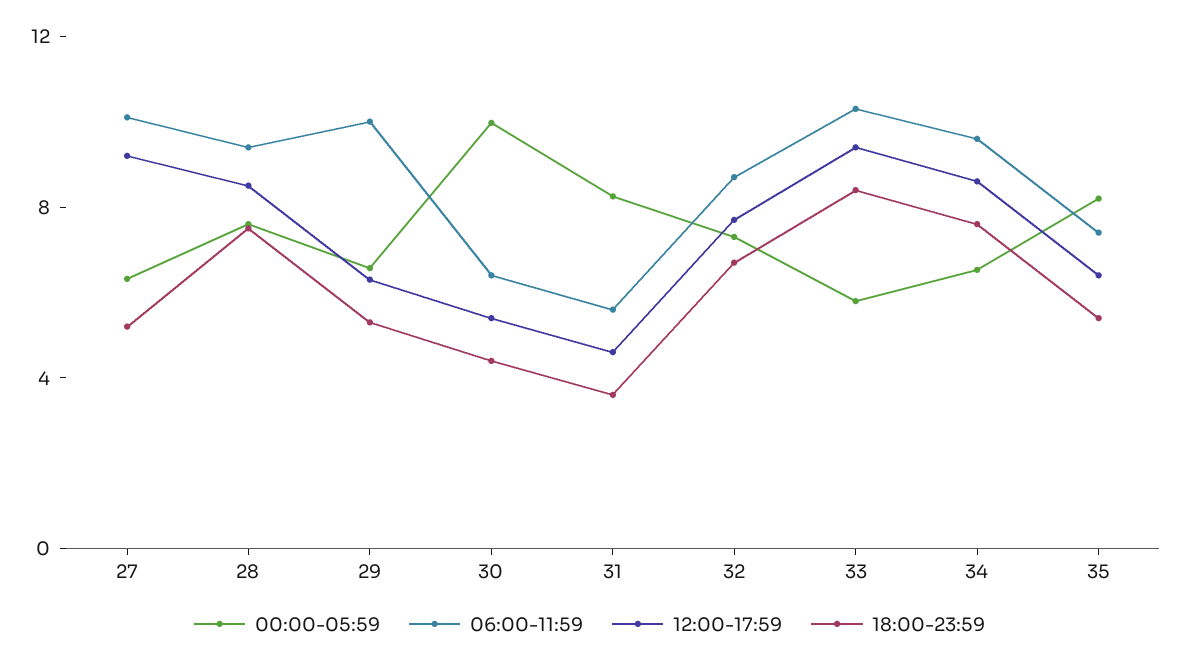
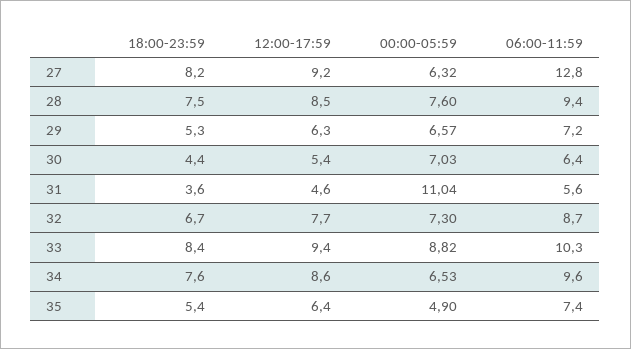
06:00-11:59, 27: 10 -> 12.8
18:00-23:59, 27: 5 -> 8.2
06:00-11:59, 29: 10 -> 7.2
00:00-05:59, 30: 10 -> 7.03
00:00-05:59, 31: 8 -> 11.04
00:00-05:59, 33: 6 -> 8.82
00:00-05:59, 35: 8 -> 4.9

